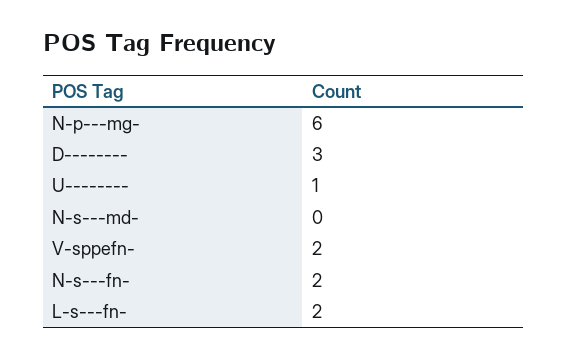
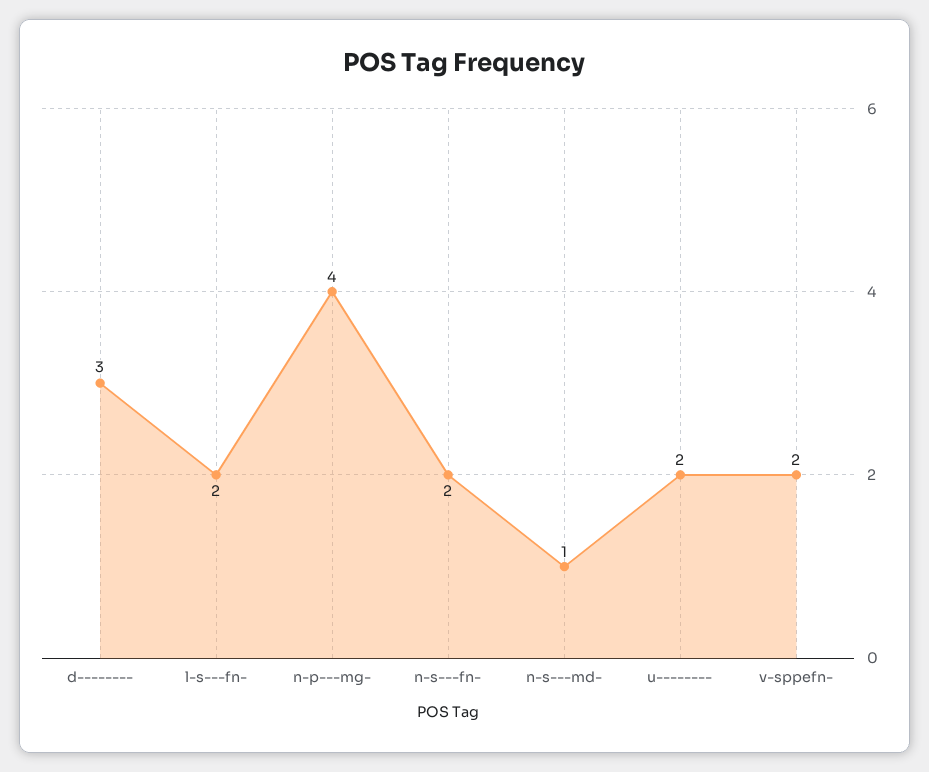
N-p---mg-: 6 -> 4
U--------: 1 -> 2
N-s---md-: 0 -> 1

